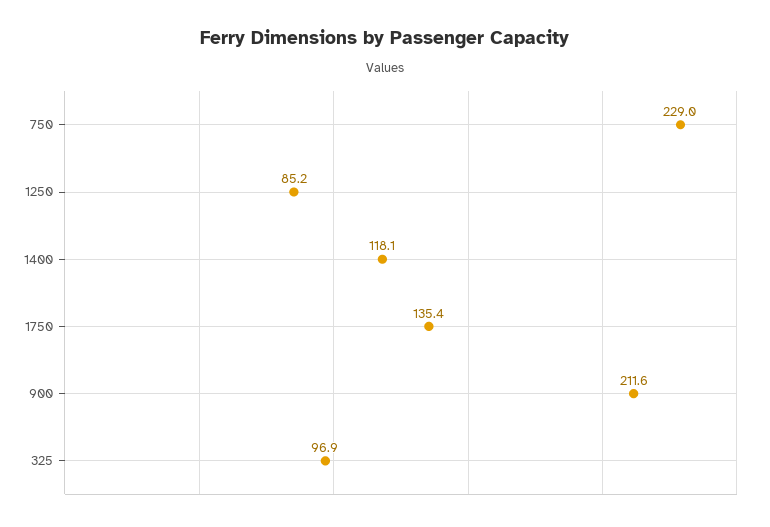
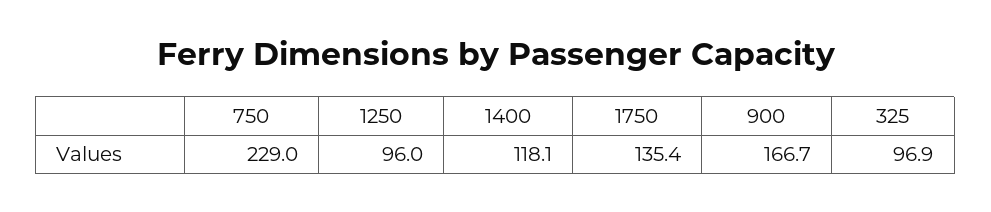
1250: 85.2 -> 96
900: 211.6 -> 166.7

